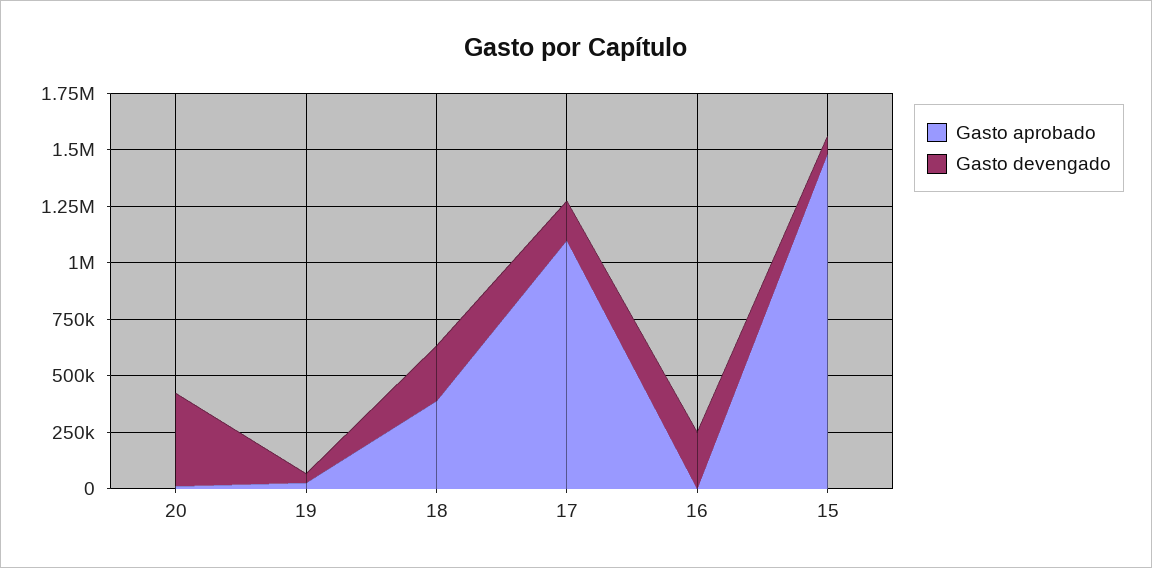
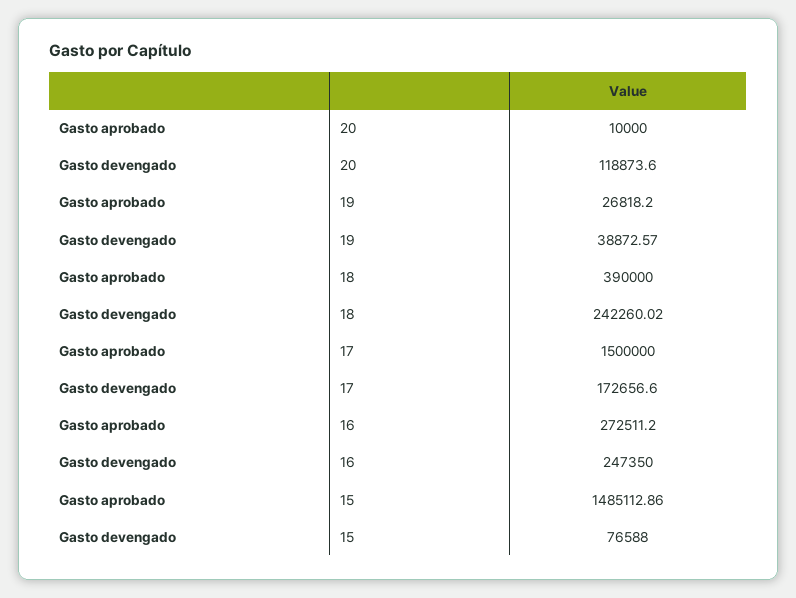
Gasto devengado, 20: 400000 -> 118873.6
Gasto aprobado, 17: 1100000 -> 1500000
Gasto aprobado, 16: 0 -> 272511.2

